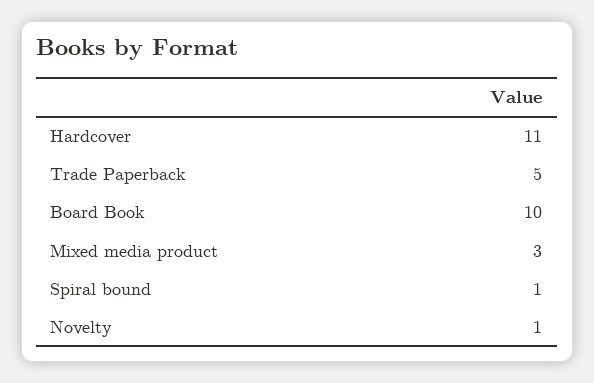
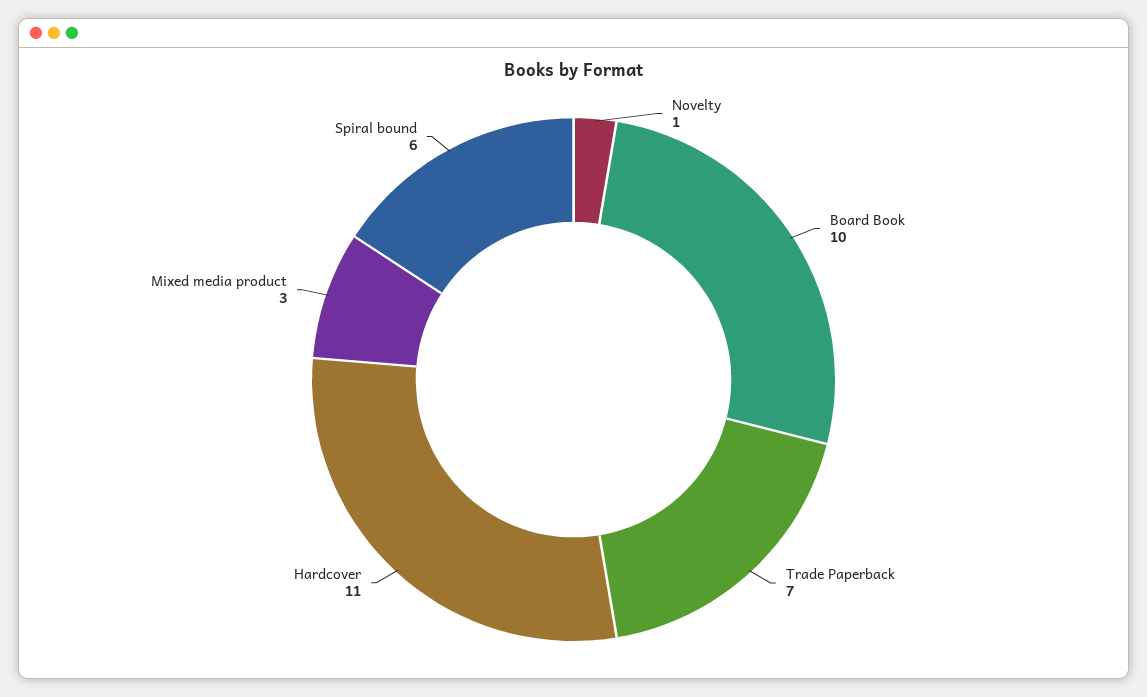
Trade Paperback: 5 -> 7
Spiral bound: 1 -> 6

